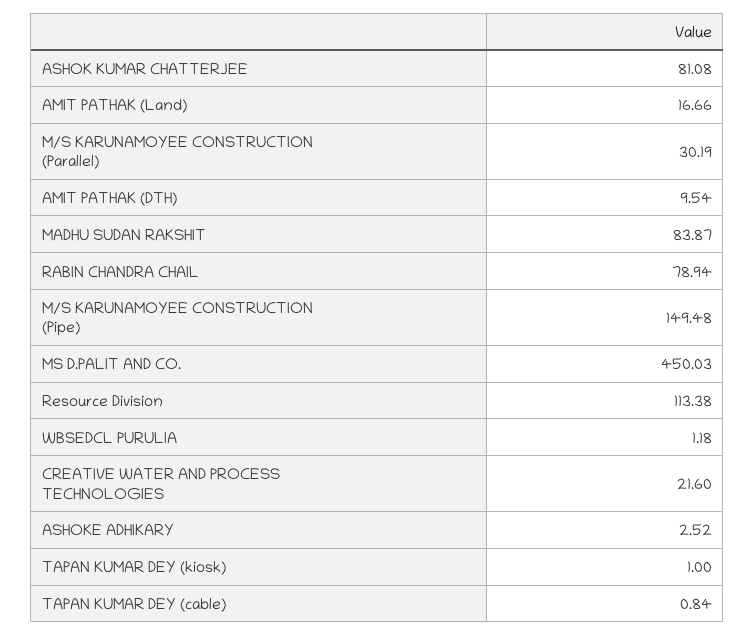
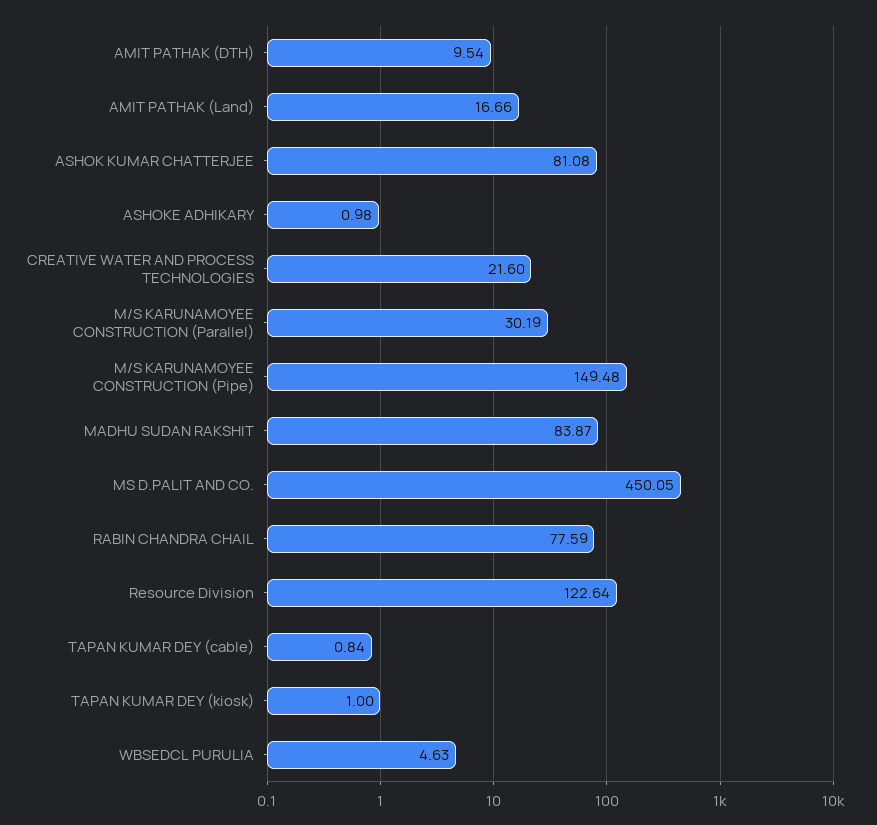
RABIN CHANDRA CHAIL: 78.94 -> 77.59
MS D.PALIT AND CO.: 450.03 -> 450.05
Resource Division: 113.38 -> 122.64
WBSEDCL PURULIA: 1.18 -> 4.63
ASHOKE ADHIKARY: 2.52 -> 0.98

